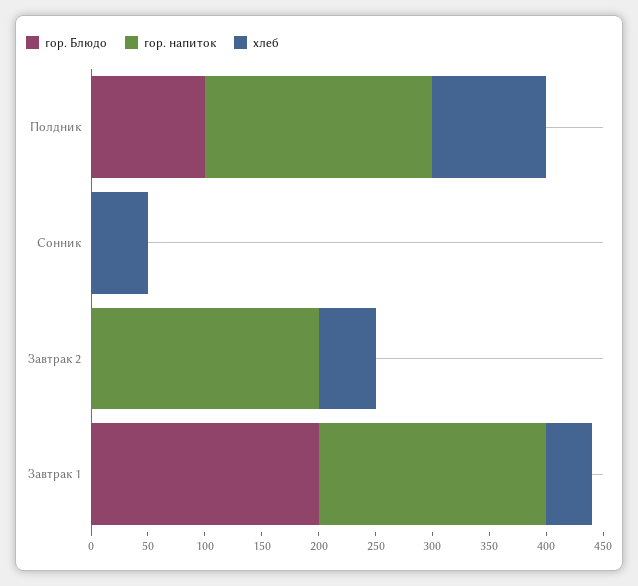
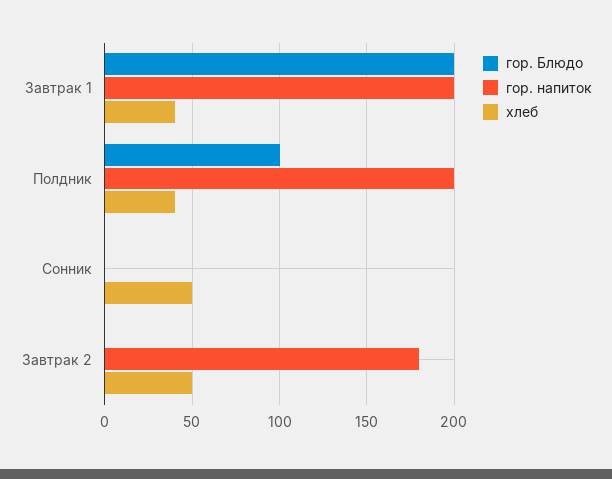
хлеб, Полдник: 100 -> 40
гор. напиток, Завтрак 2: 200 -> 180

